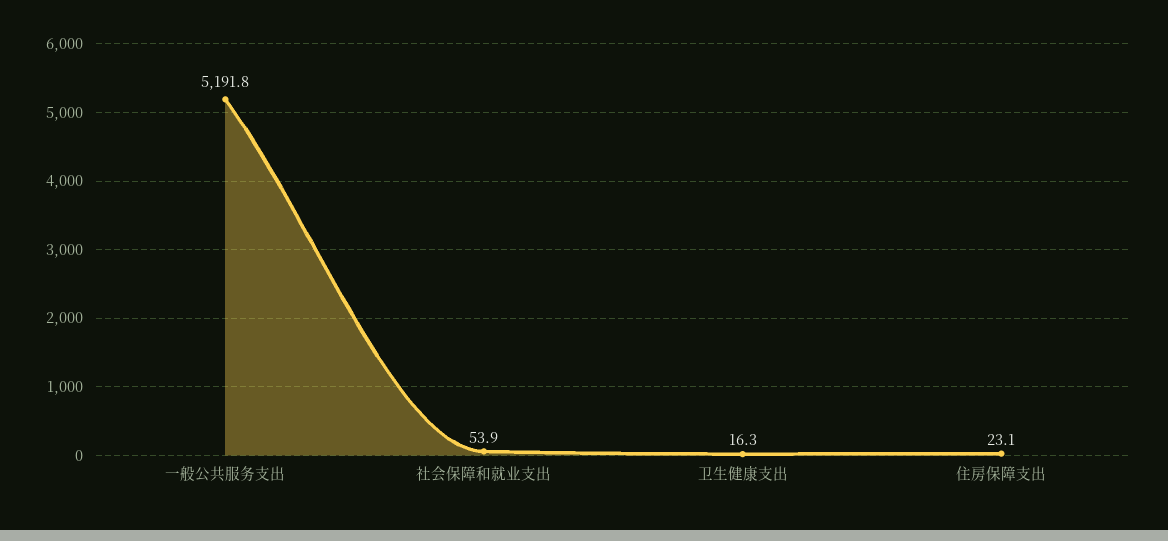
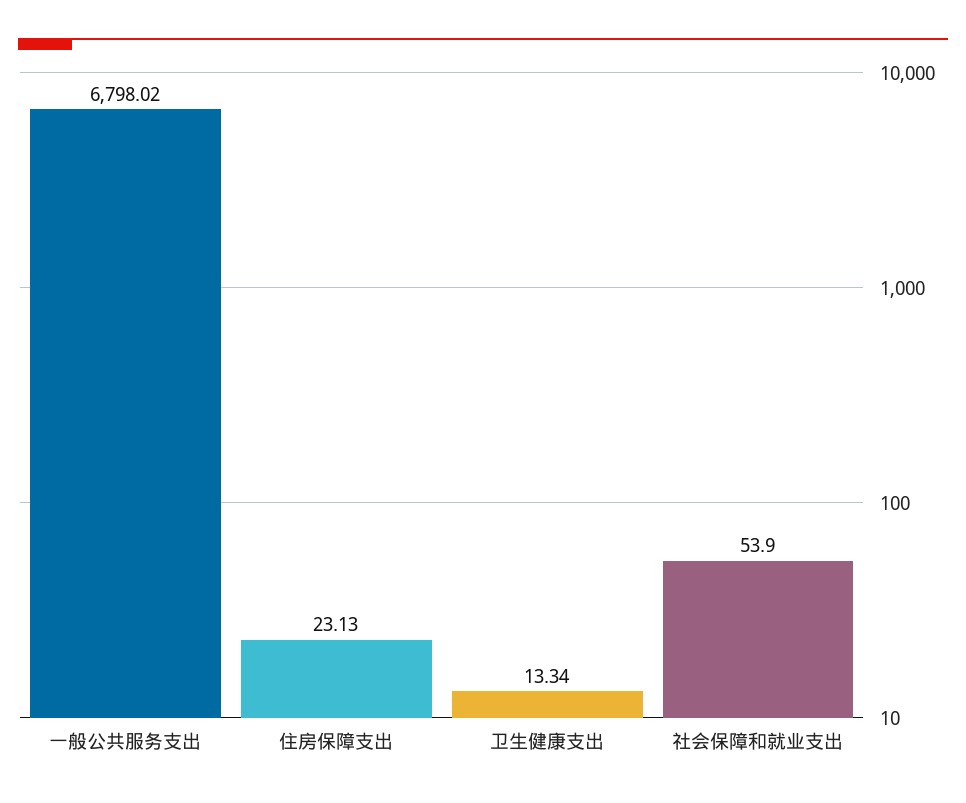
一般公共服务支出: 5191.8 -> 6798.02
卫生健康支出: 16.3 -> 13.34

